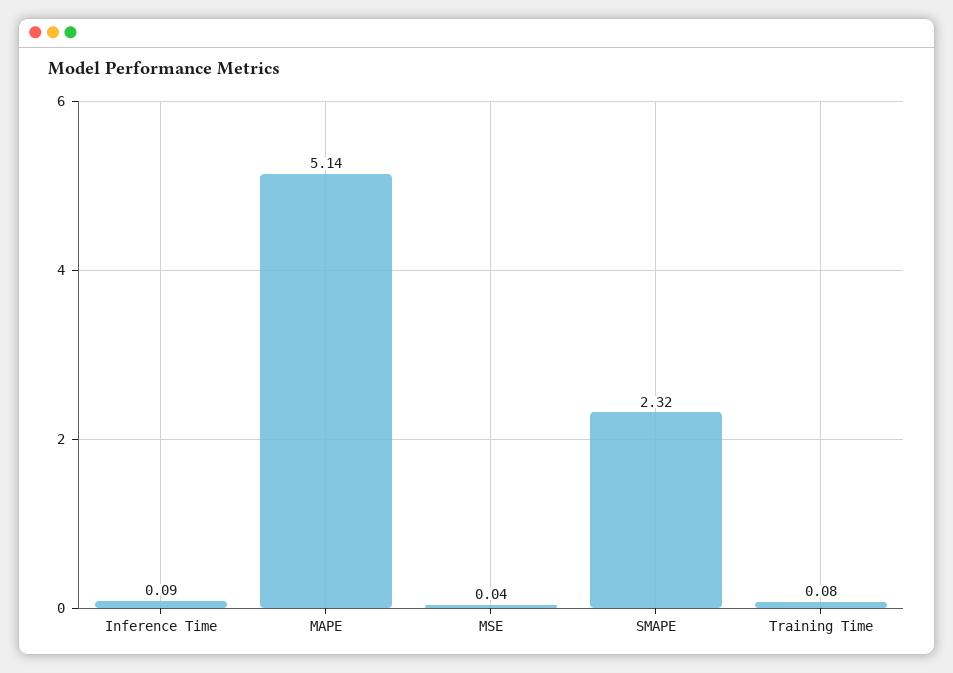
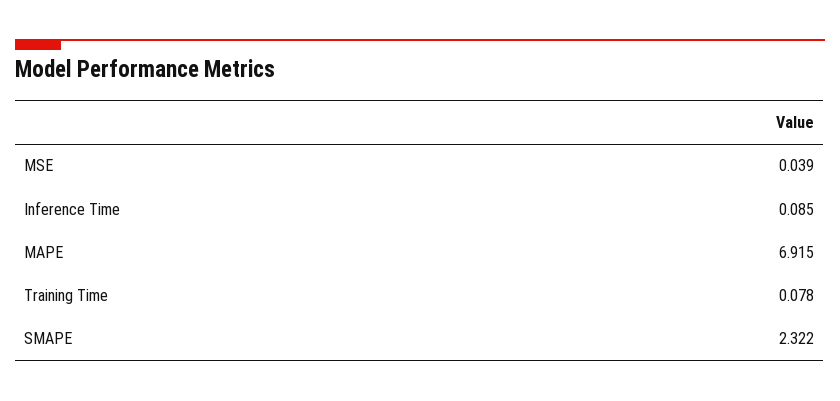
MAPE: 5.14 -> 6.915

